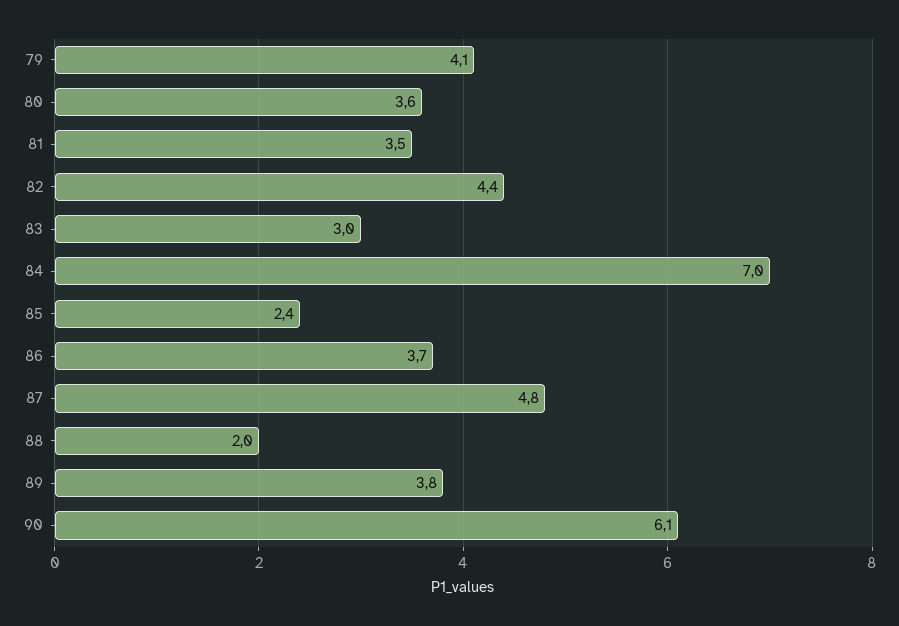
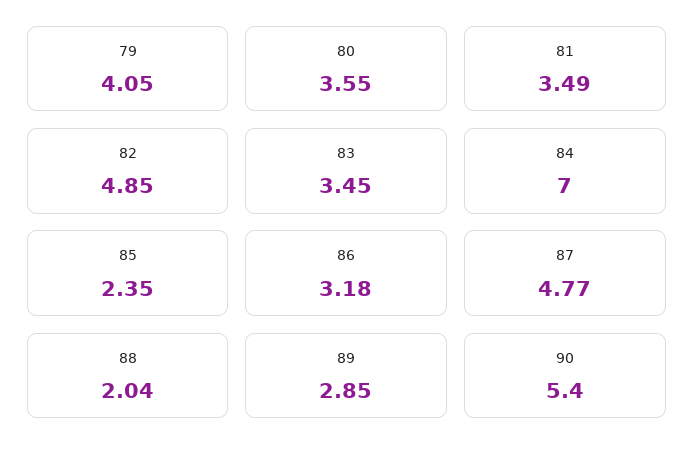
82: 4.4 -> 4.85
83: 3 -> 3.45
86: 3.7 -> 3.18
89: 3.8 -> 2.85
90: 6.1 -> 5.4

